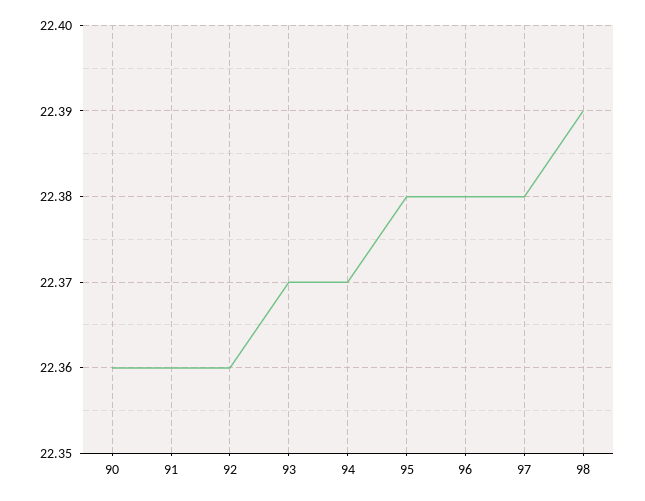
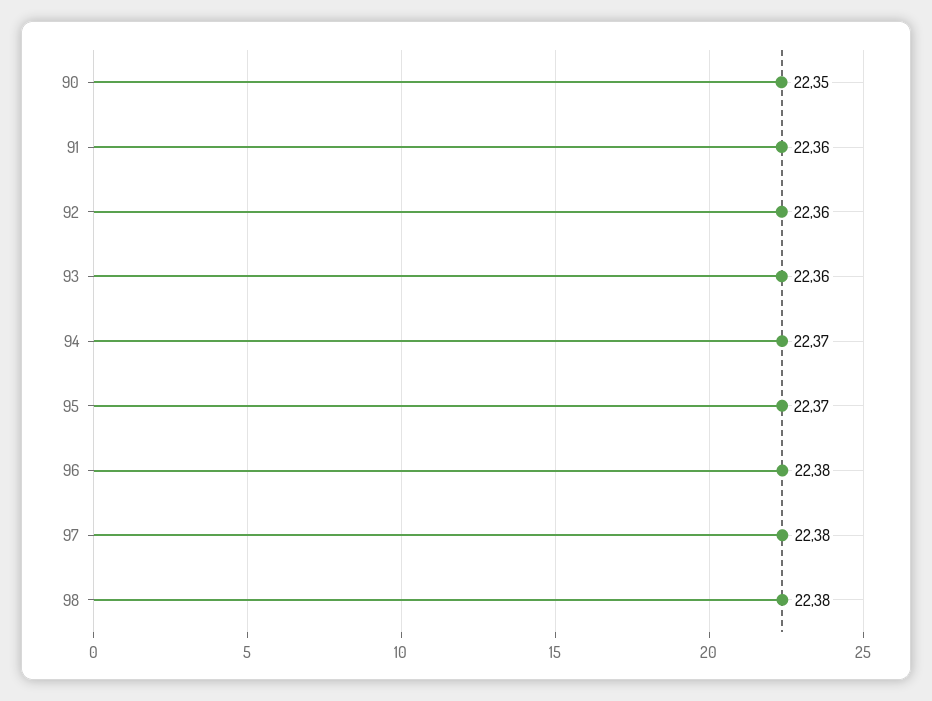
90: 22.36 -> 22.35
93: 22.37 -> 22.36
95: 22.38 -> 22.37
98: 22.39 -> 22.38

